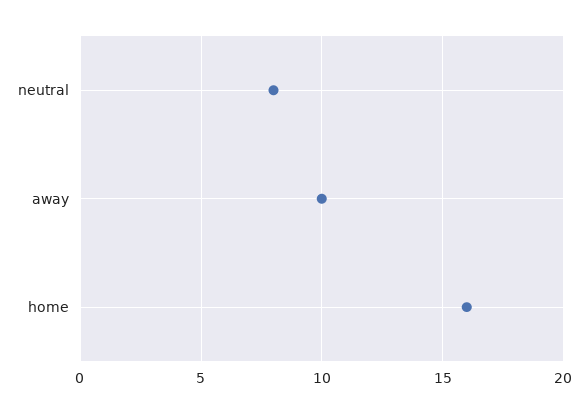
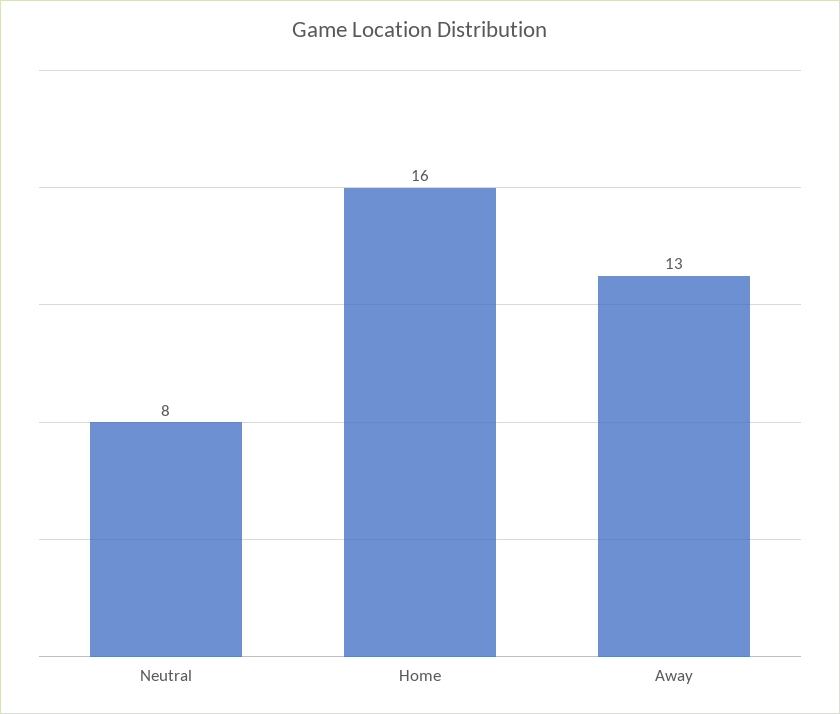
away: 10 -> 13

